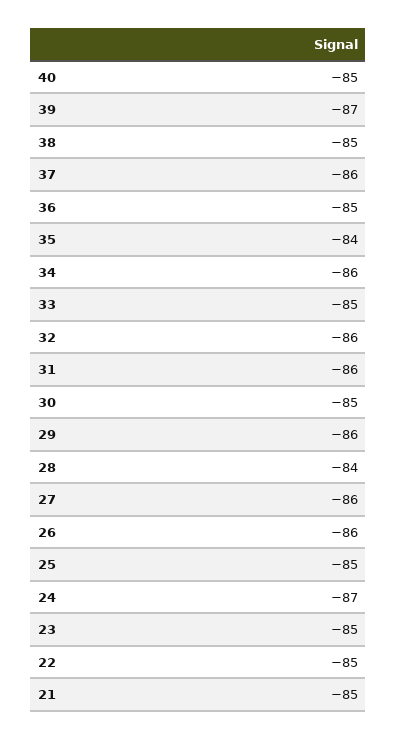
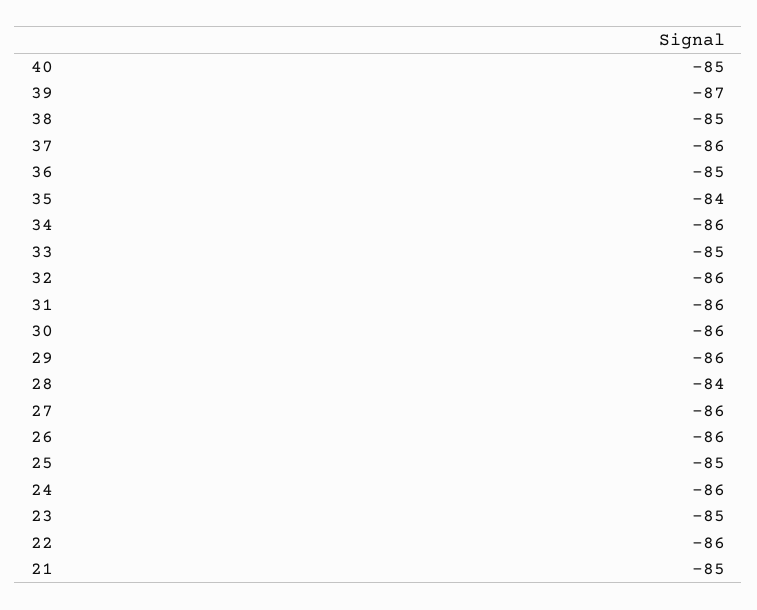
30: -85 -> -86
24: -87 -> -86
22: -85 -> -86

